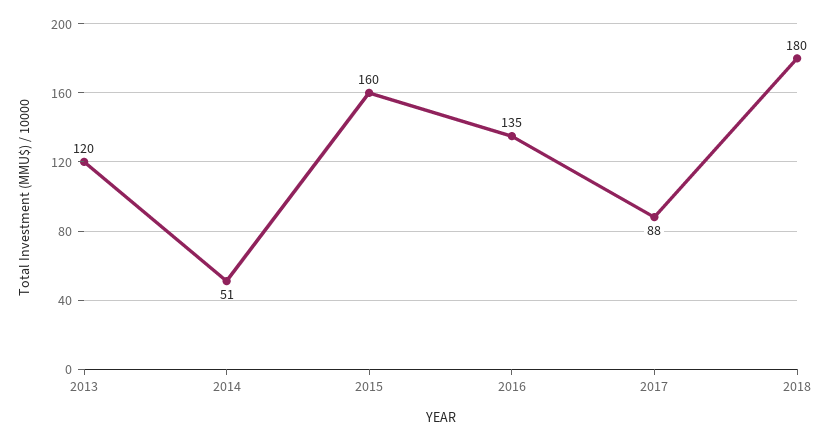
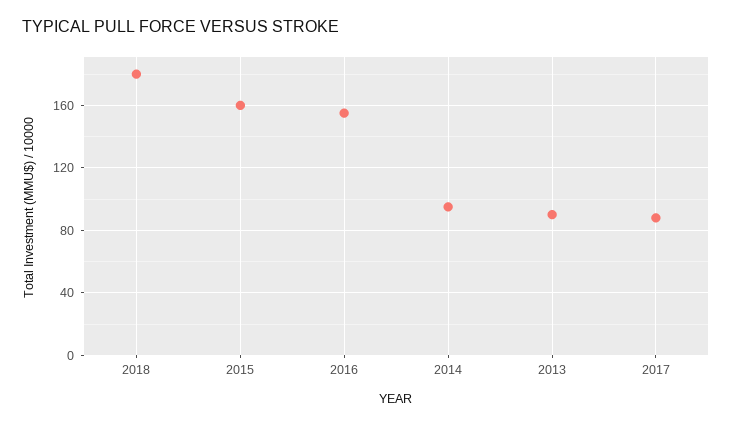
2013: 120 -> 90
2014: 51 -> 95
2016: 135 -> 155

